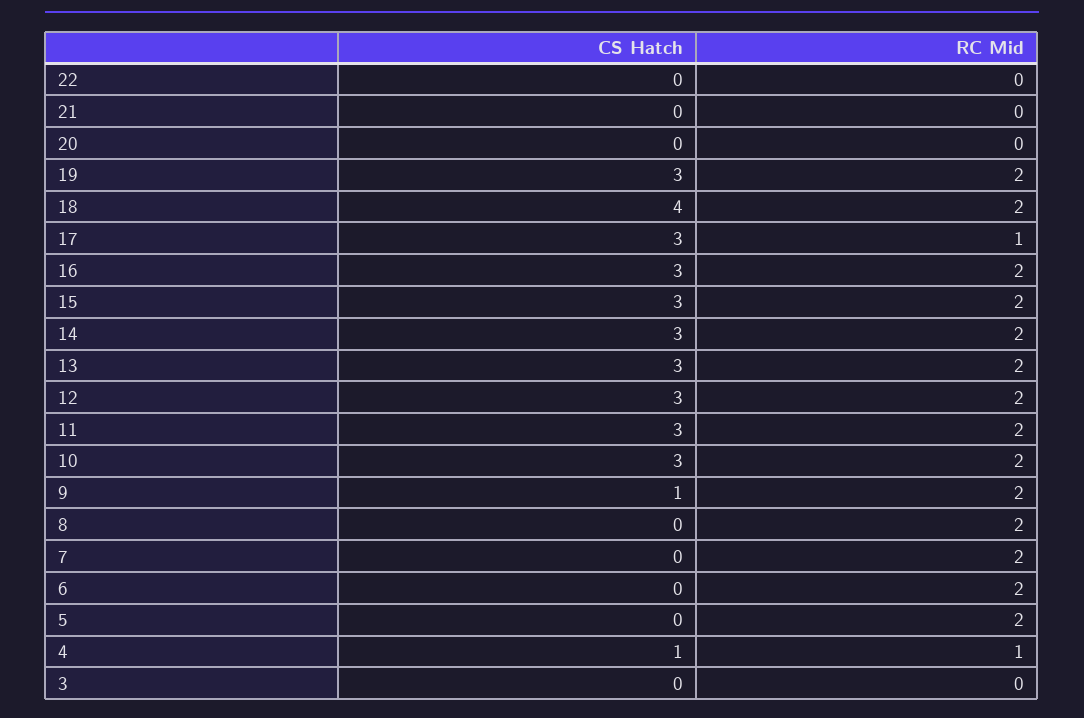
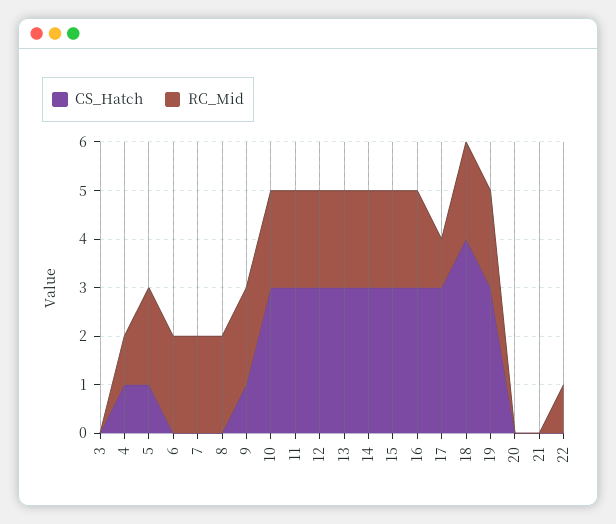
RC Mid, 22: 0 -> 1
CS Hatch, 5: 0 -> 1

